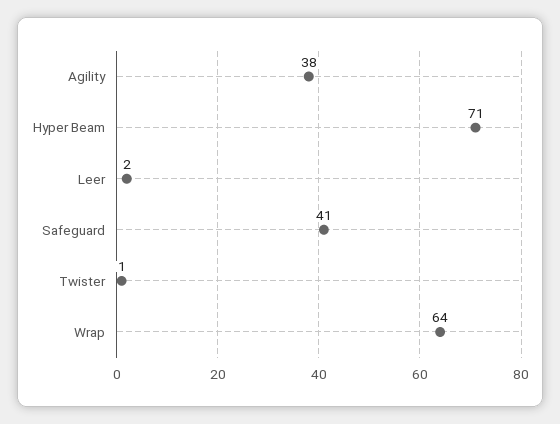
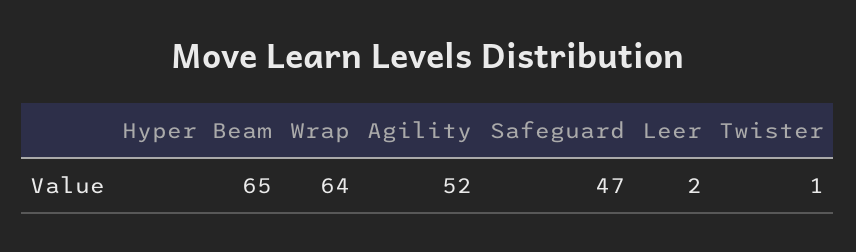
Agility: 38 -> 52
Hyper Beam: 71 -> 65
Safeguard: 41 -> 47

